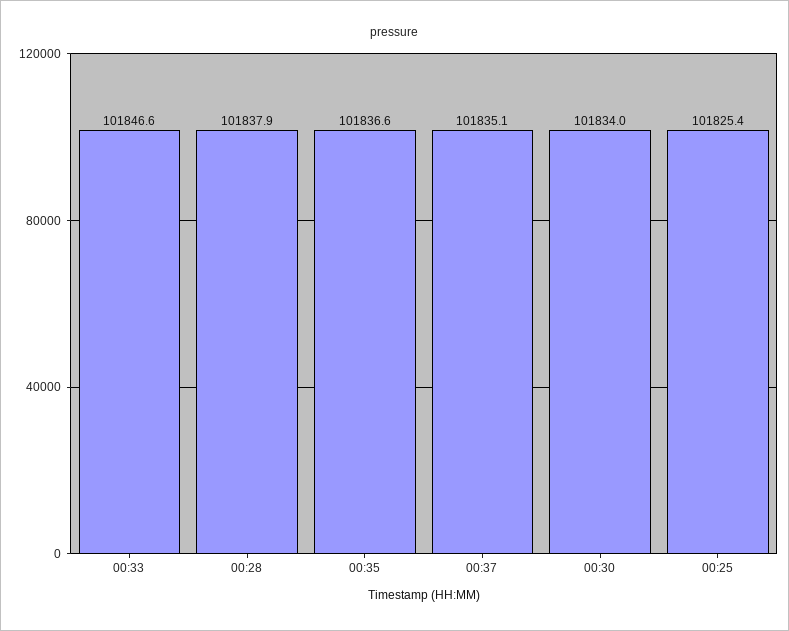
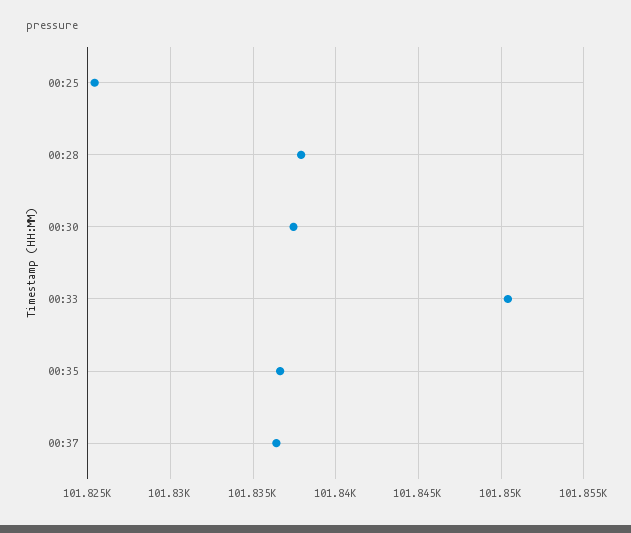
00:33: 101846.6 -> 101850.5
00:37: 101835.1 -> 101836.5
00:30: 101834 -> 101837.5

